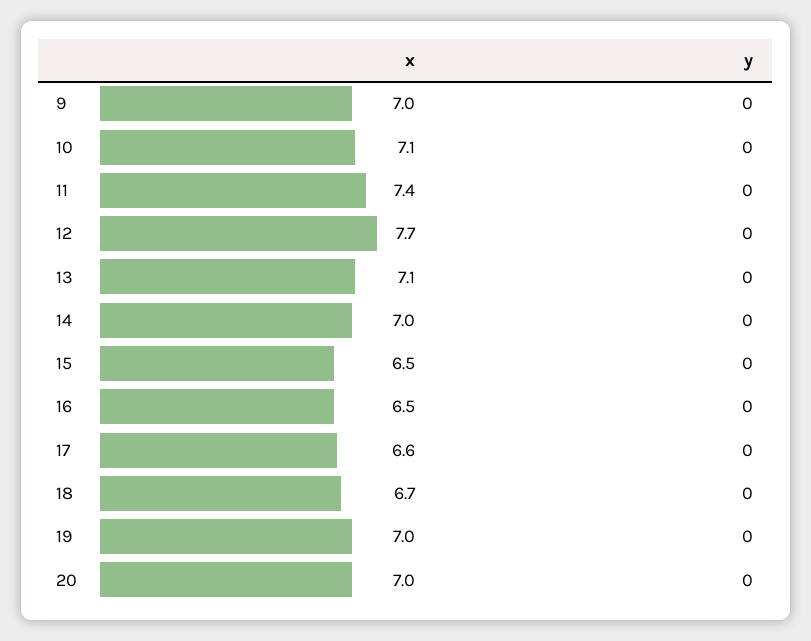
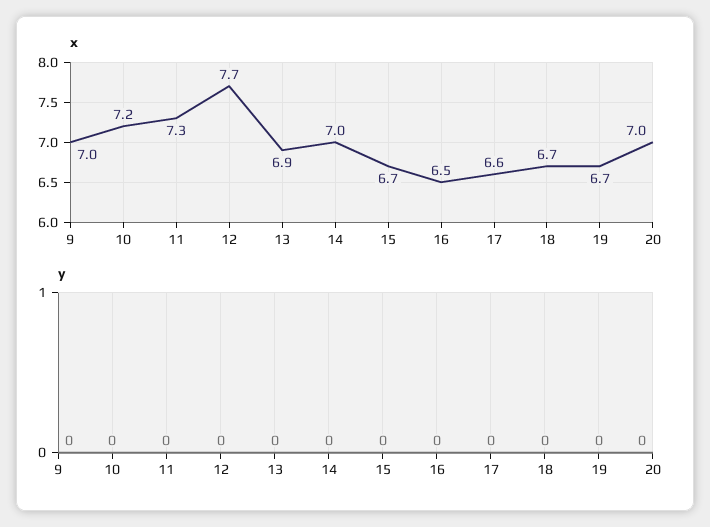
x, 10: 7.1 -> 7.2
x, 11: 7.4 -> 7.3
x, 13: 7.1 -> 6.9
x, 15: 6.5 -> 6.7
x, 19: 7 -> 6.7

